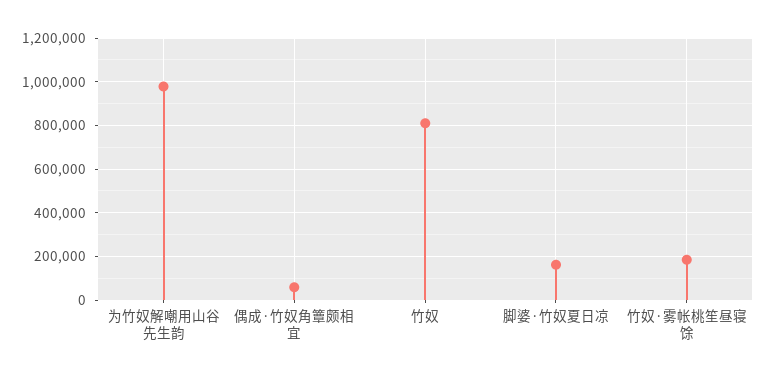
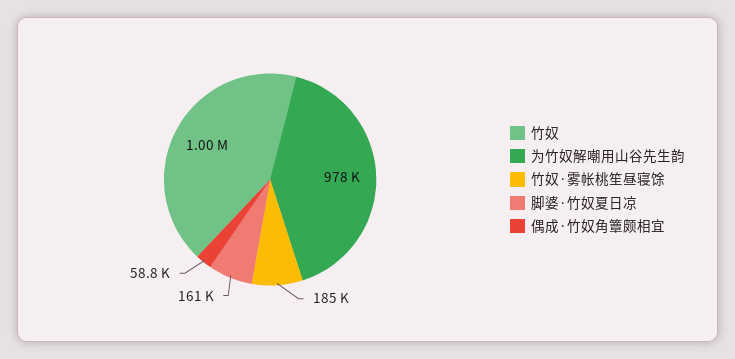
竹奴: 800000 -> 1000000

